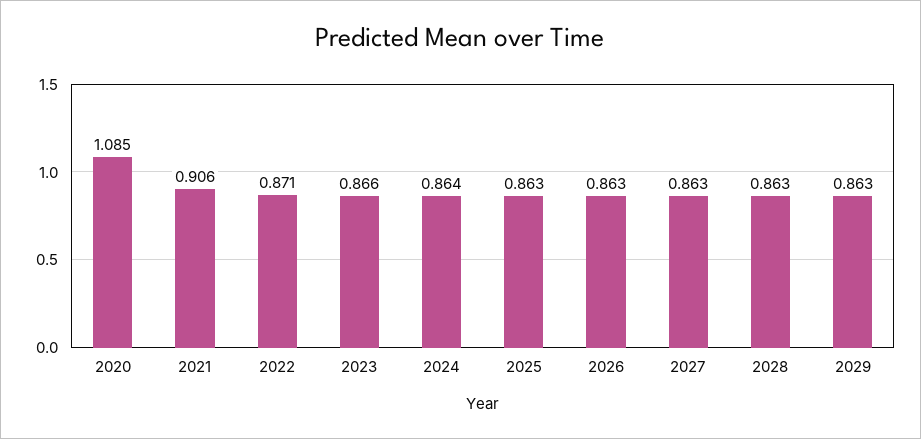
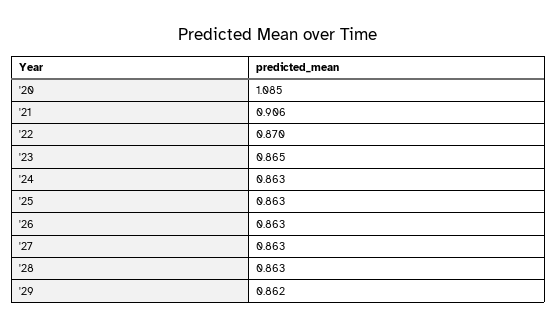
2022: 0.871 -> 0.87
2023: 0.866 -> 0.865
2024: 0.864 -> 0.863
2029: 0.863 -> 0.862

